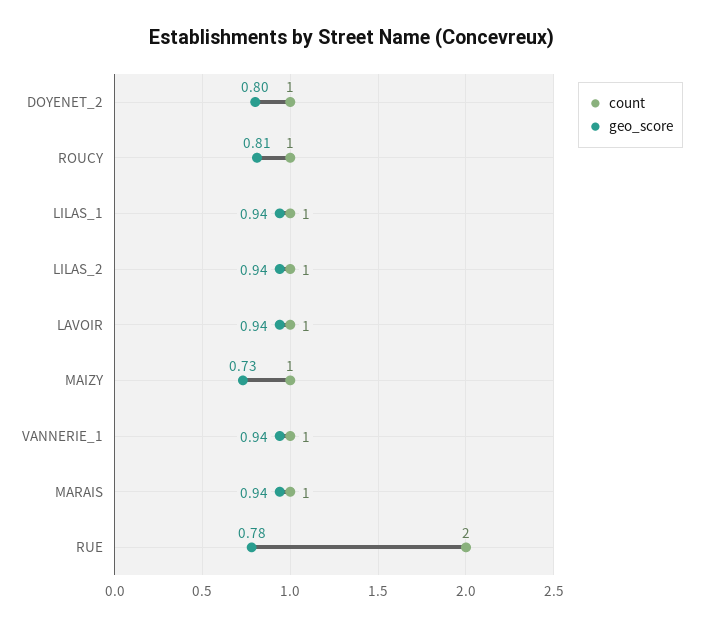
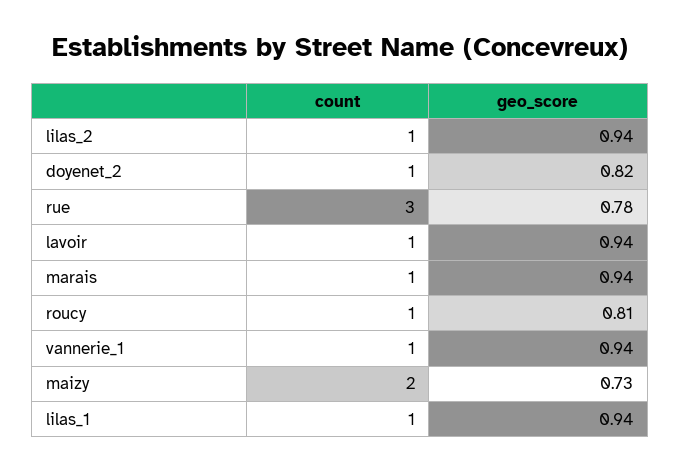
geo_score, DOYENET_2: 0.8 -> 0.82
count, MAIZY: 1 -> 2
count, RUE: 2 -> 3

